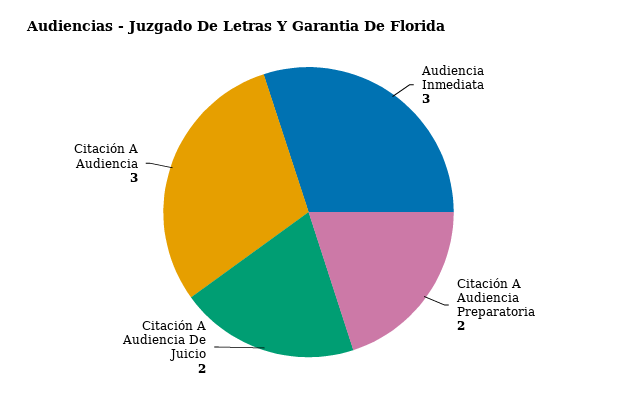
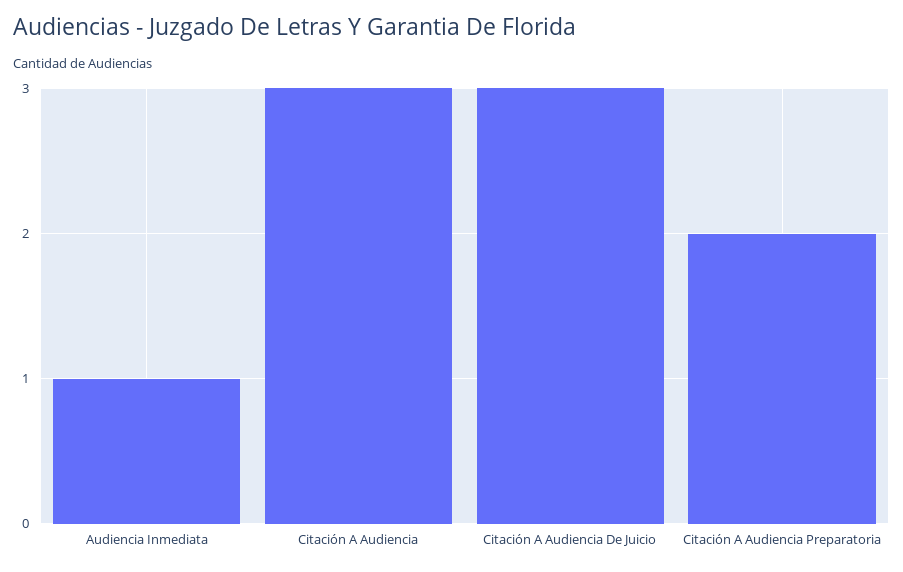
Audiencia Inmediata: 3 -> 1
Citación A Audiencia De Juicio: 2 -> 3

